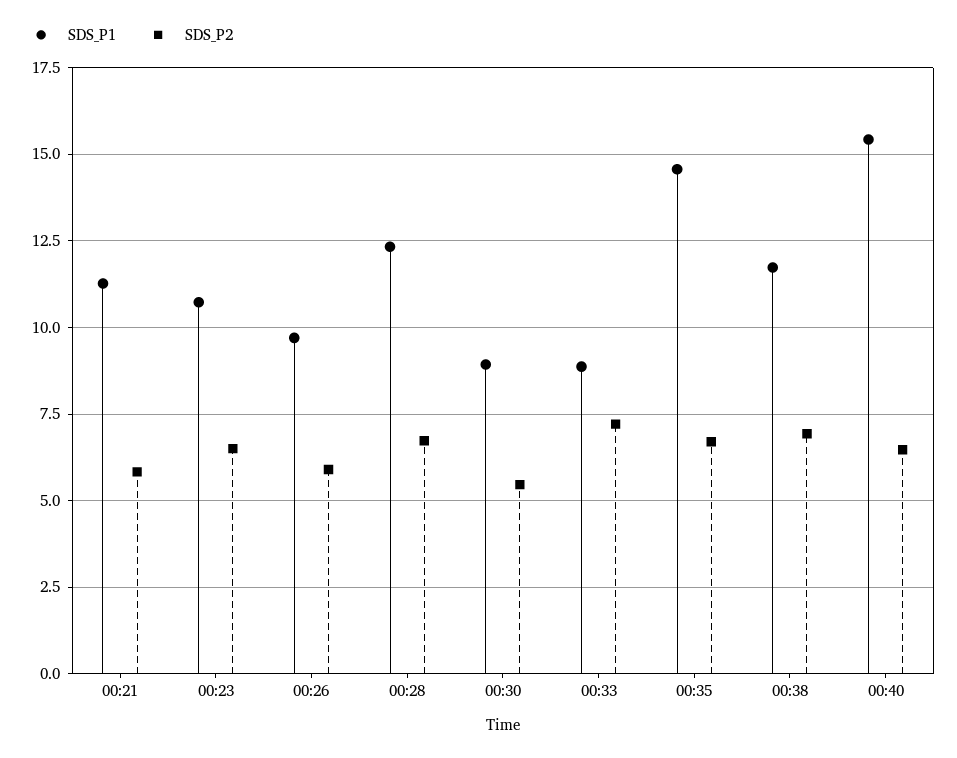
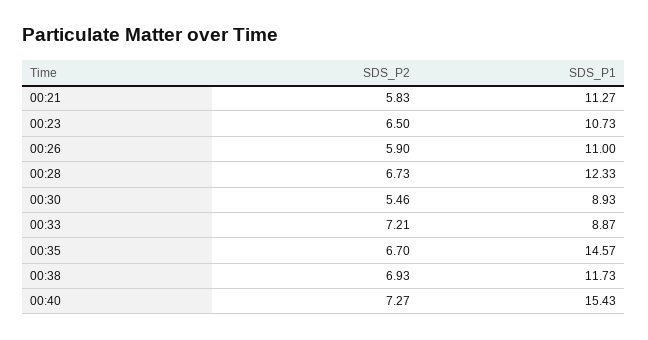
SDS_P1, 00:26: 9.75 -> 11
SDS_P2, 00:40: 6.5 -> 7.27

